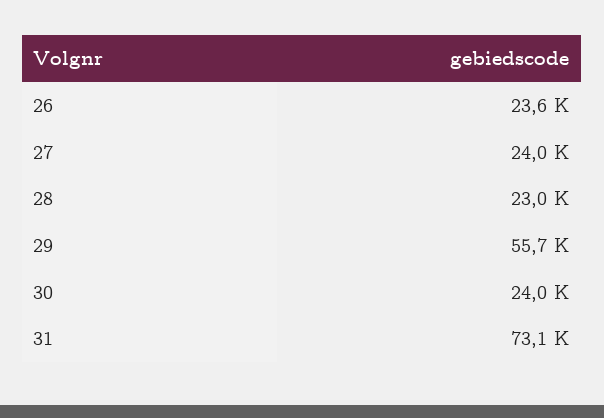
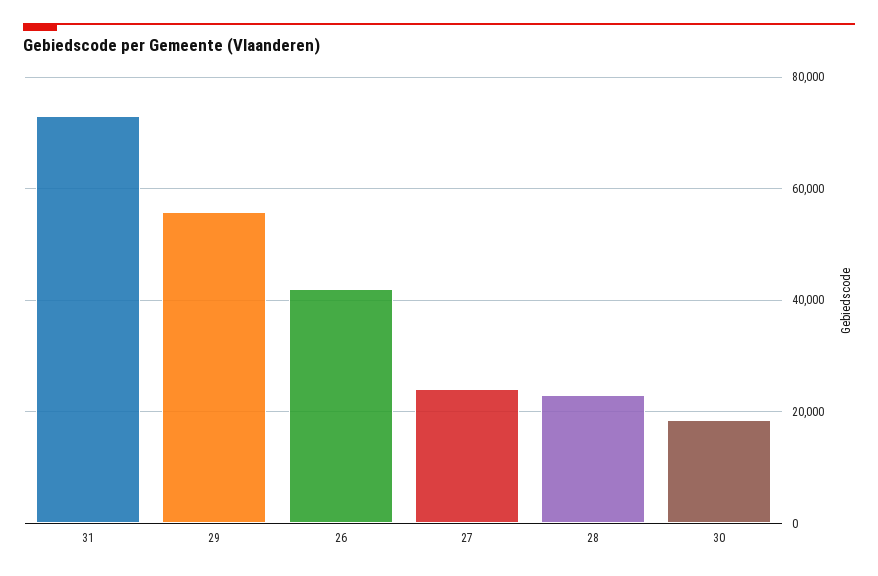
26: 23600 -> 42000
30: 24000 -> 18000

